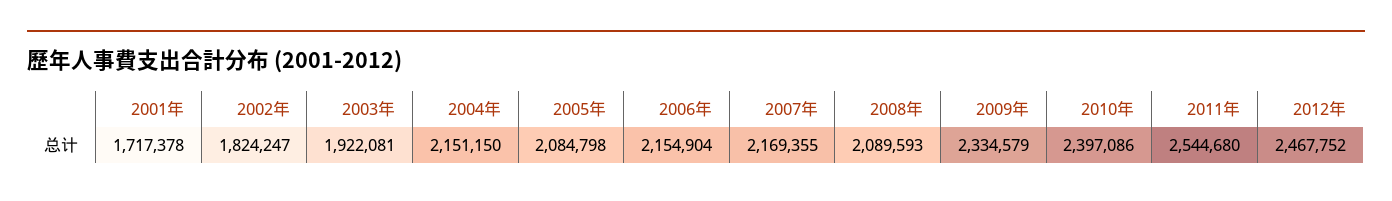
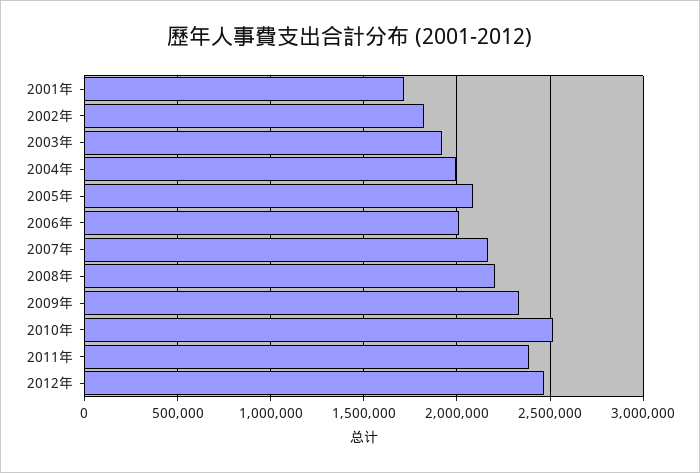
2004年: 2151150 -> 2000000
2006年: 2154904 -> 2000000
2008年: 2089593 -> 2200000
2010年: 2397086 -> 2500000
2011年: 2544680 -> 2400000

